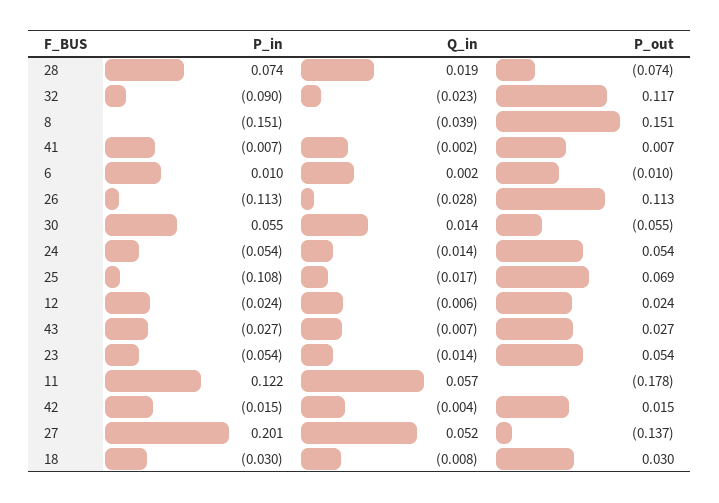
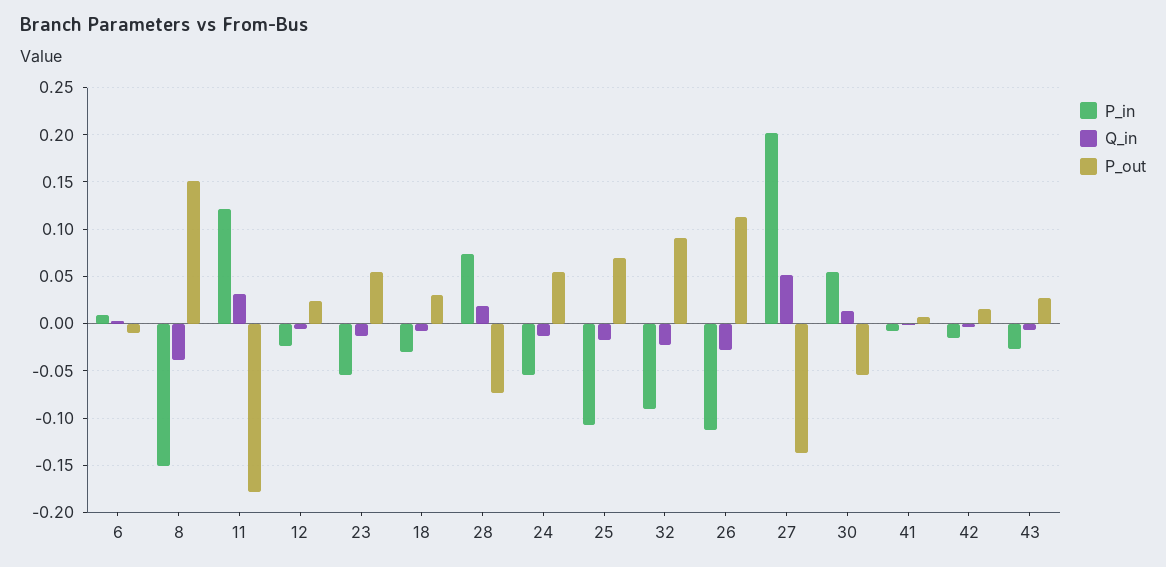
P_out, 32: 0.117 -> 0.09
Q_in, 11: 0.057 -> 0.03

